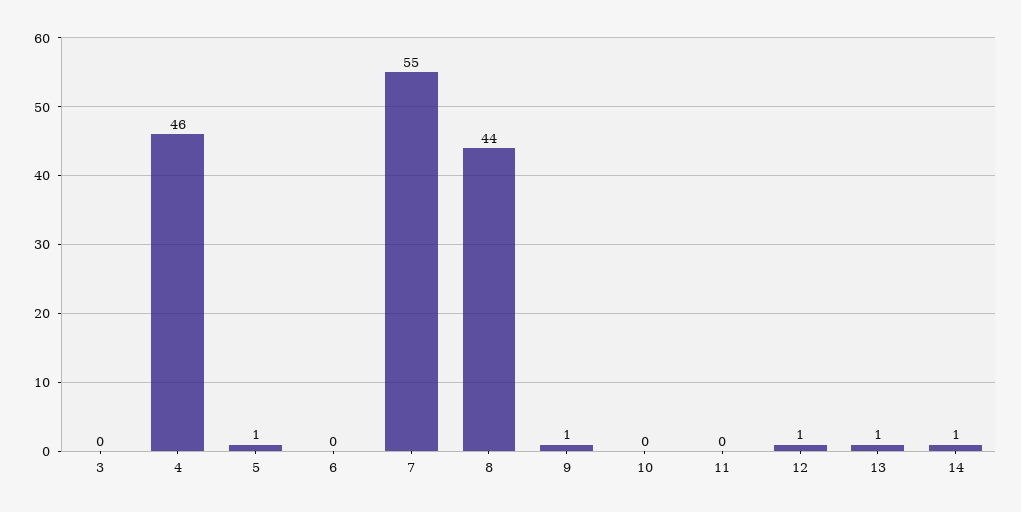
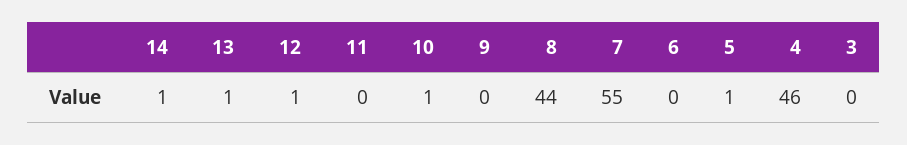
9: 1 -> 0
10: 0 -> 1

